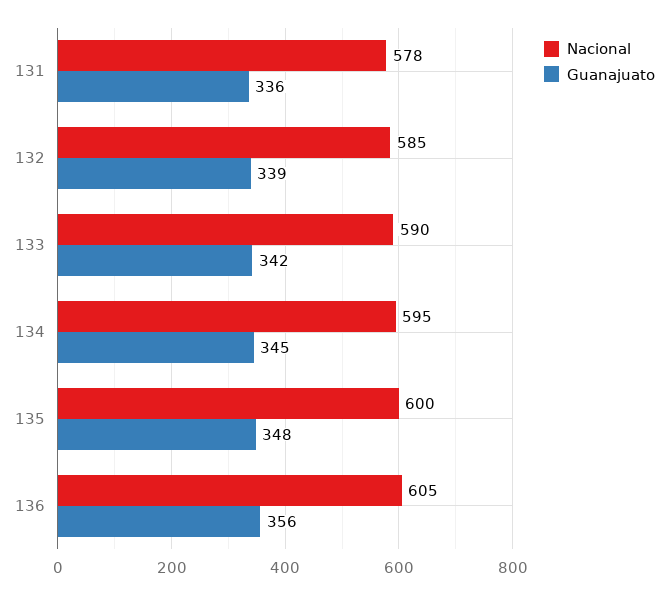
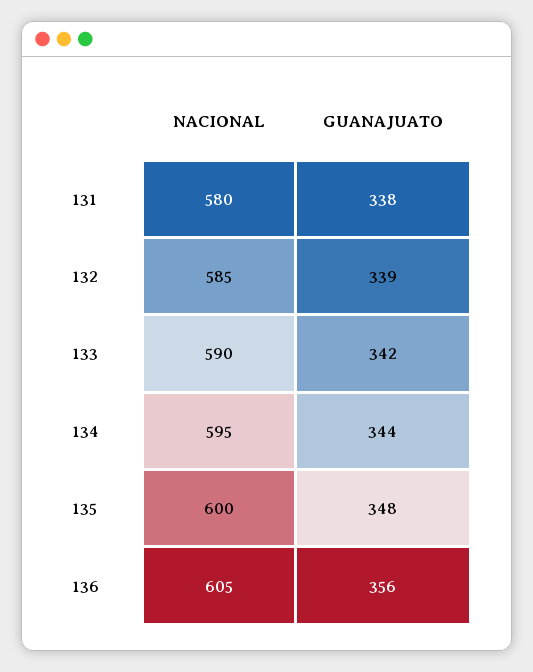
Nacional, 131: 578 -> 580
Guanajuato, 131: 336 -> 338
Guanajuato, 134: 345 -> 344

